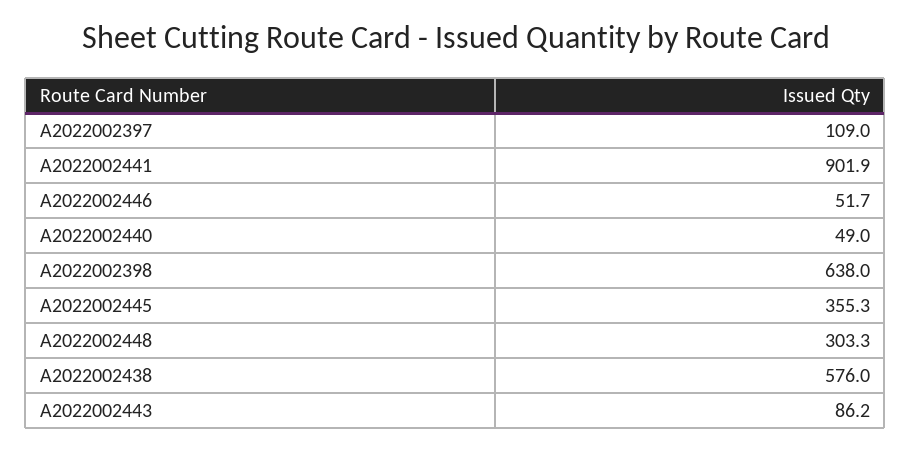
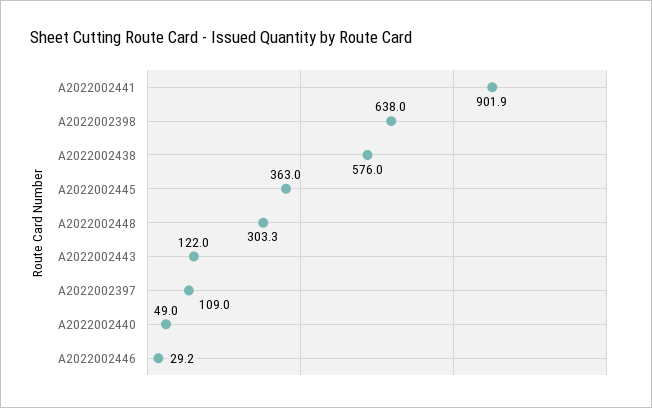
A2022002446: 51.7 -> 29.2
A2022002445: 355.3 -> 363
A2022002443: 86.2 -> 122

